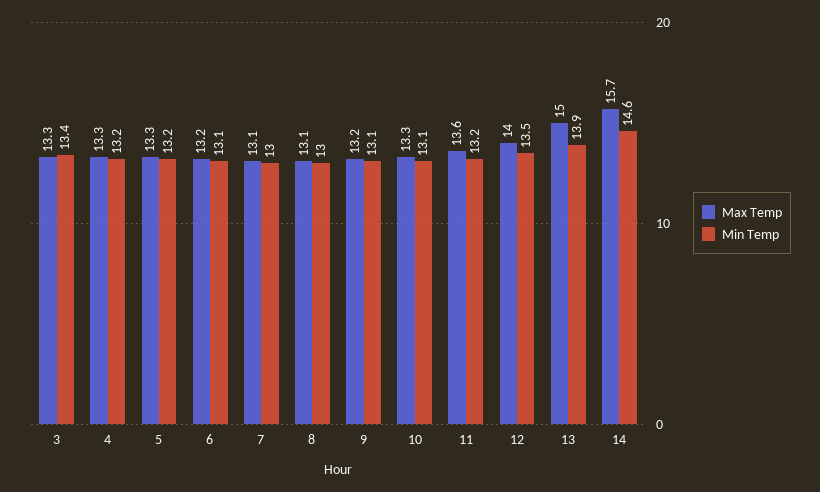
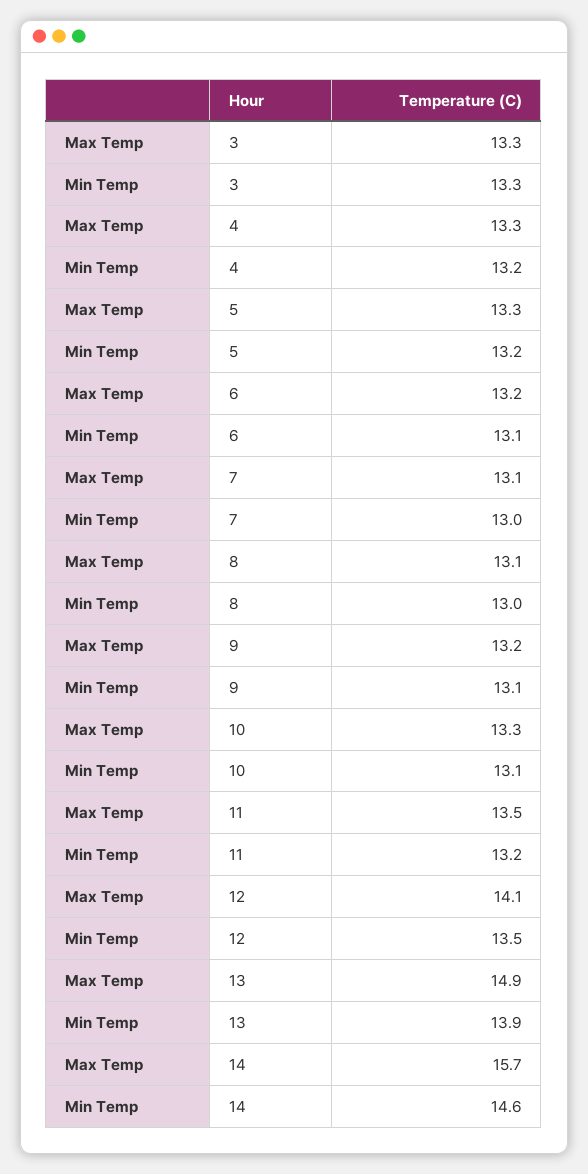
Min Temp, 3: 13.4 -> 13.3
Max Temp, 11: 13.6 -> 13.5
Max Temp, 12: 14 -> 14.1
Max Temp, 13: 15 -> 14.9

